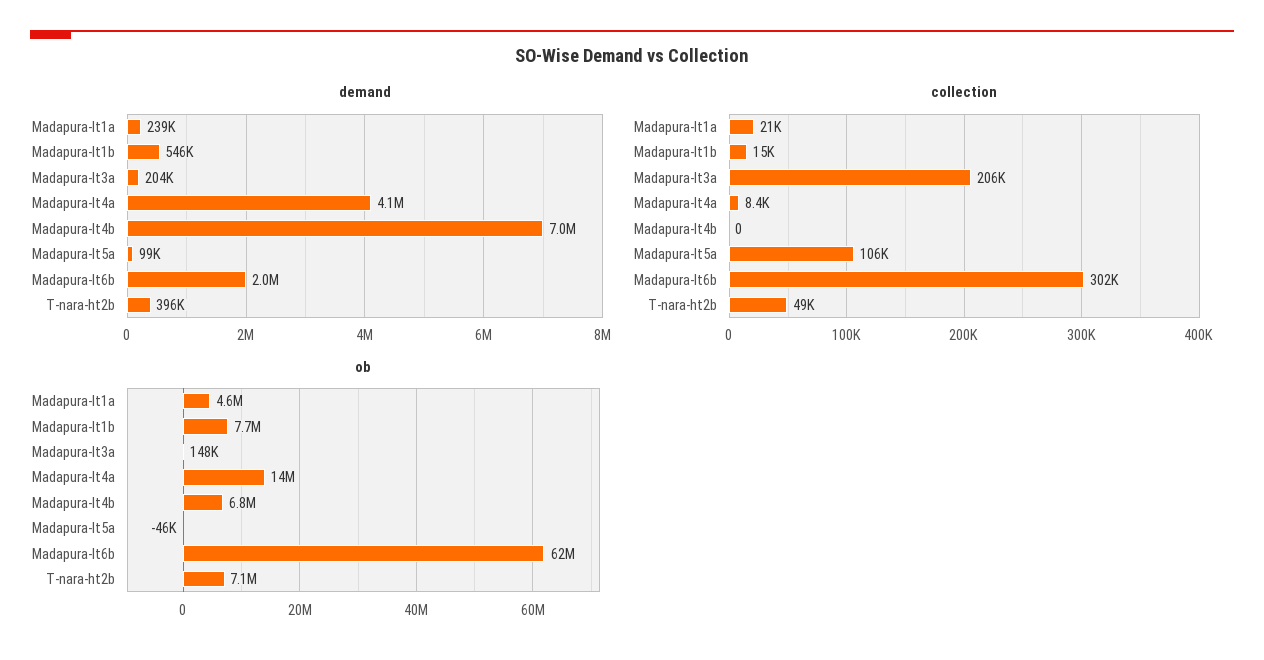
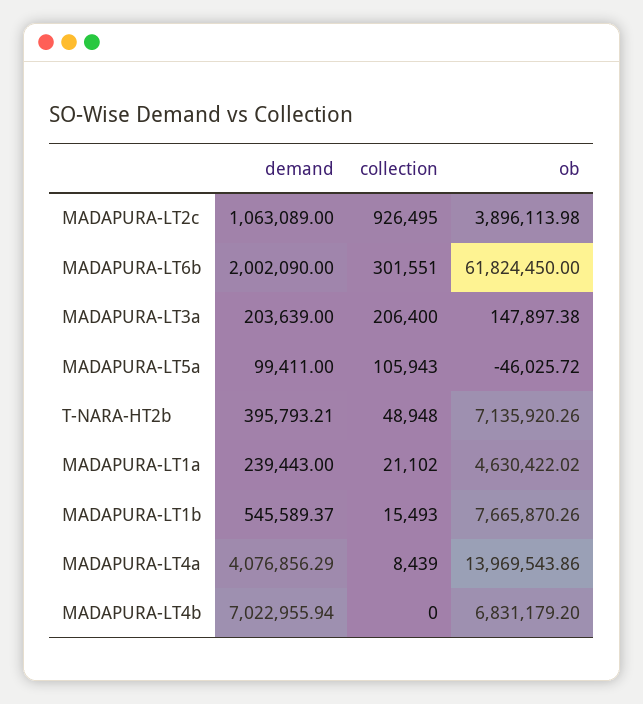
demand, MADAPURA-LT2c: none -> 1063089
collection, MADAPURA-LT2c: none -> 926495
ob, MADAPURA-LT2c: none -> 3896113.98

